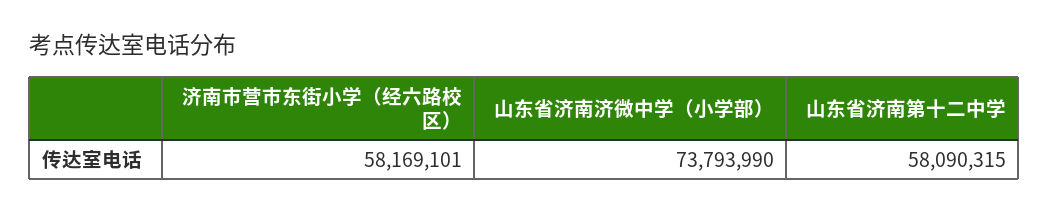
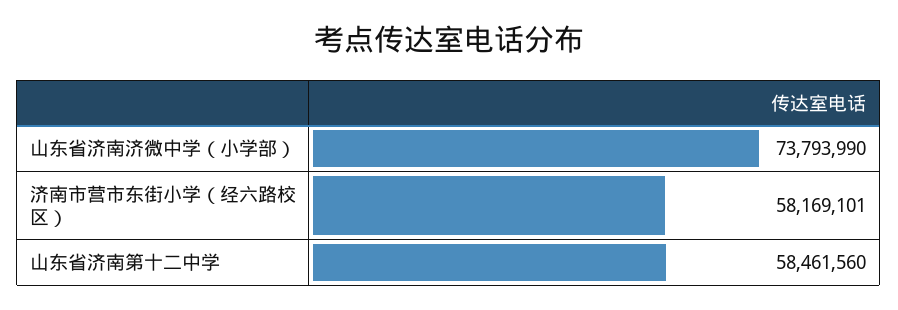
山东省济南第十二中学: 58090315 -> 58461560

